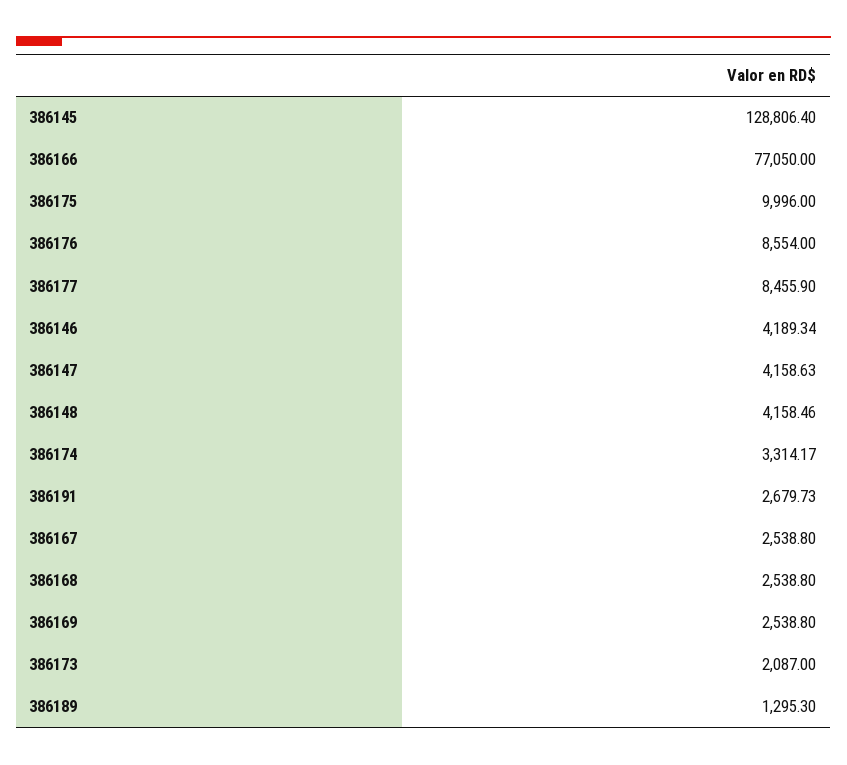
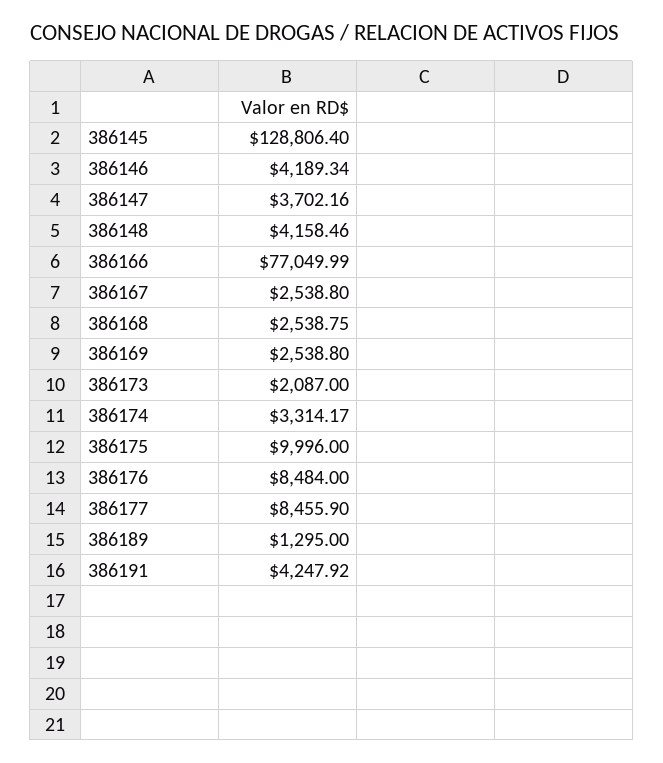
386166: 77050 -> 77049.99
386176: 8554 -> 8484
386147: 4158.63 -> 3702.16
386191: 2679.73 -> 4247.92
386168: 2538.8 -> 2538.75
386189: 1295.3 -> 1295

